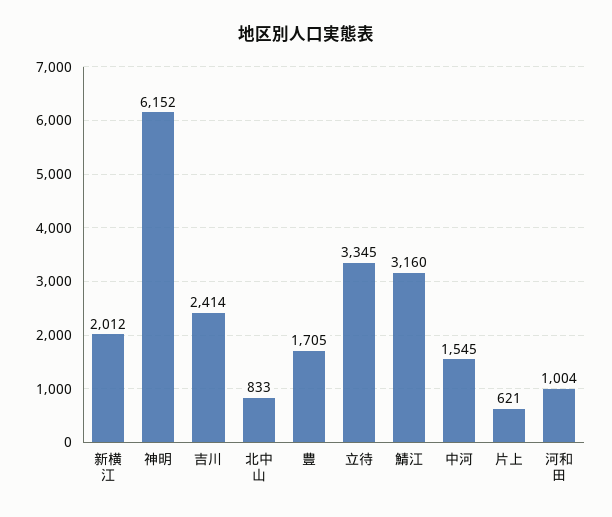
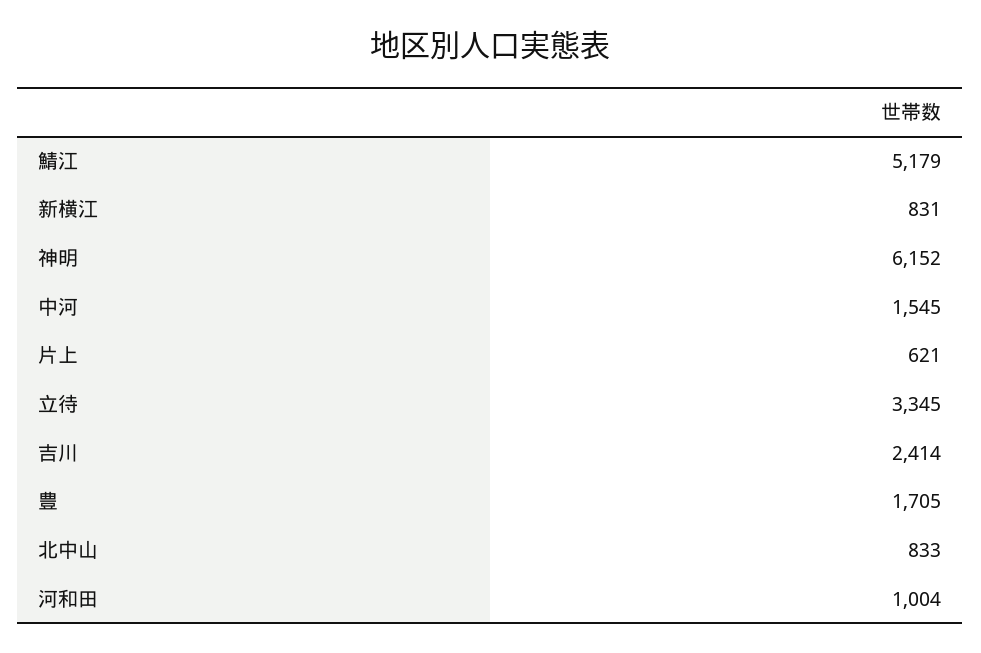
新横江: 2012 -> 831
鯖江: 3160 -> 5179

